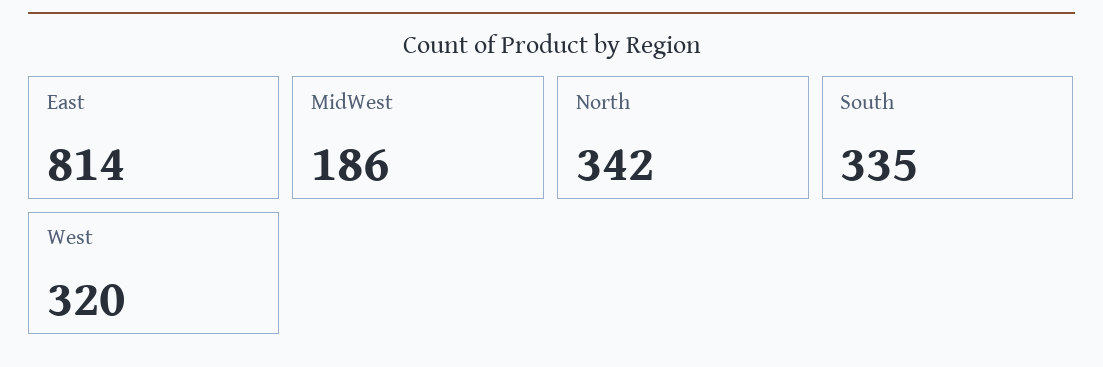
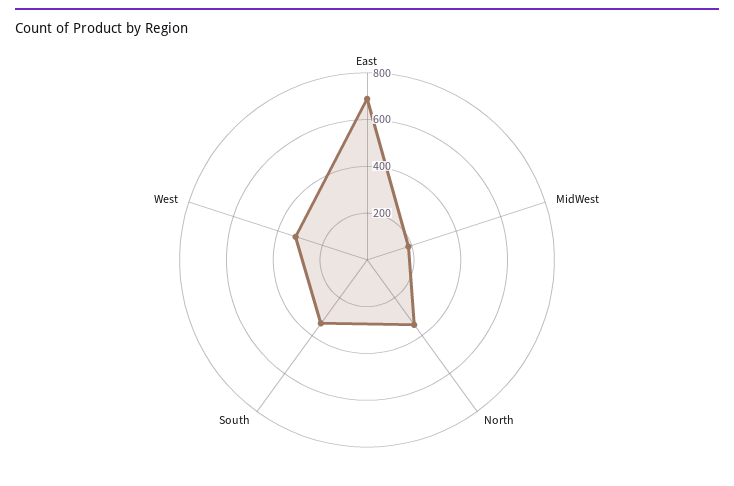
East: 814 -> 700

